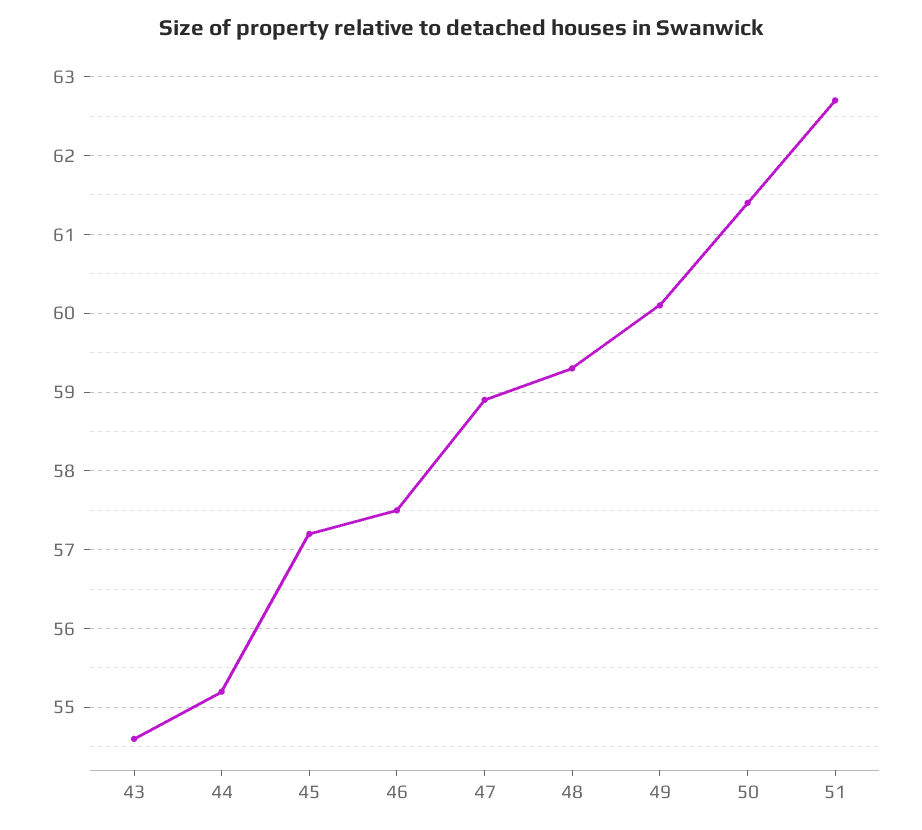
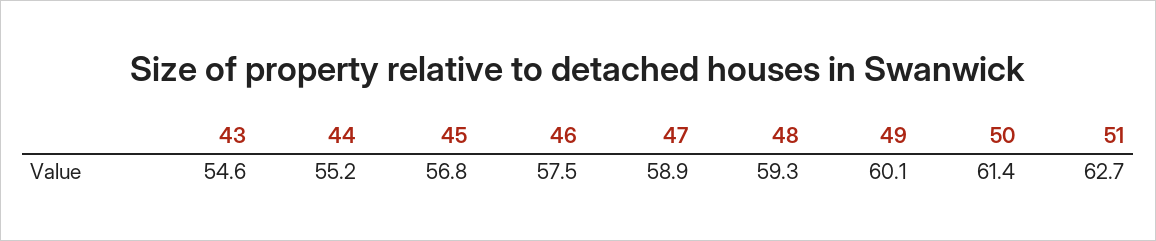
45: 57.2 -> 56.8

